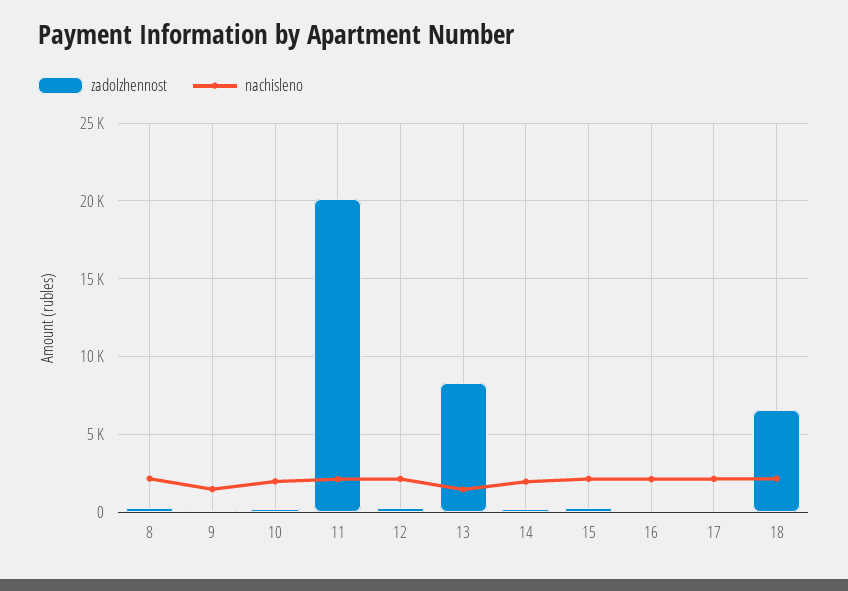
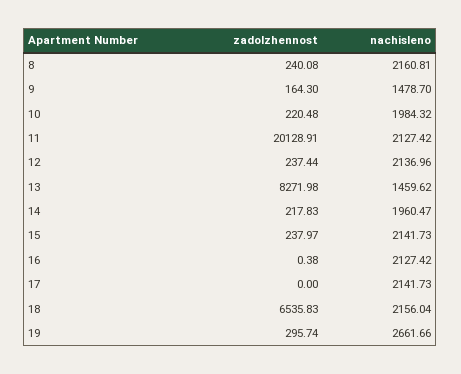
zadolzhennost, 19: none -> 295.74
nachisleno, 19: none -> 2661.66

